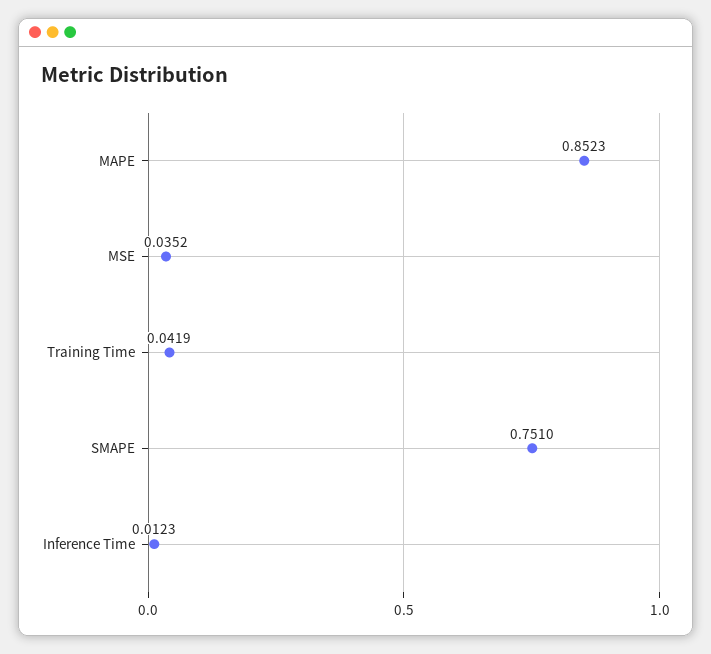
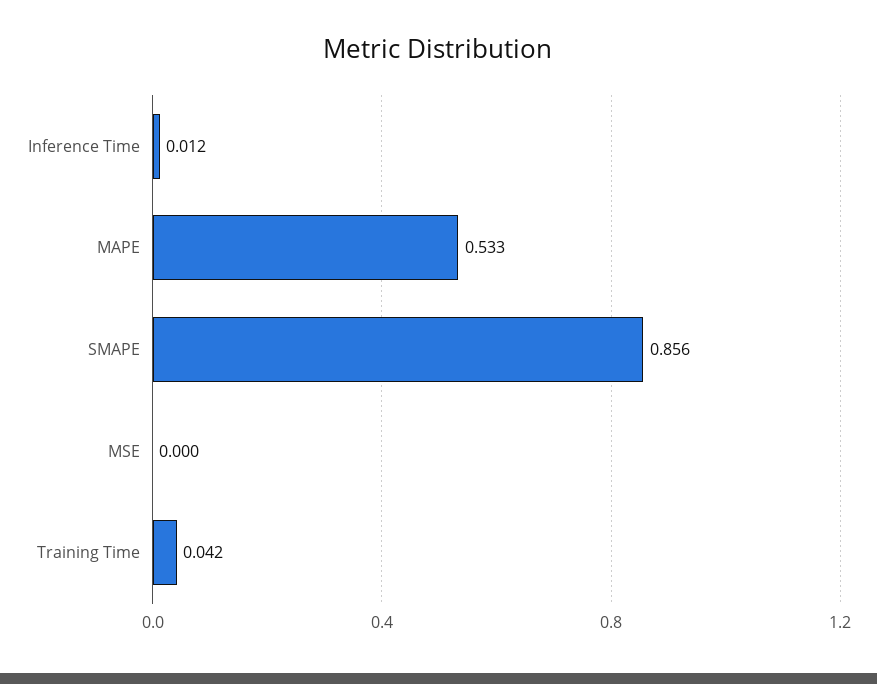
MAPE: 0.8523 -> 0.533
MSE: 0.0352 -> 0
SMAPE: 0.751 -> 0.856

